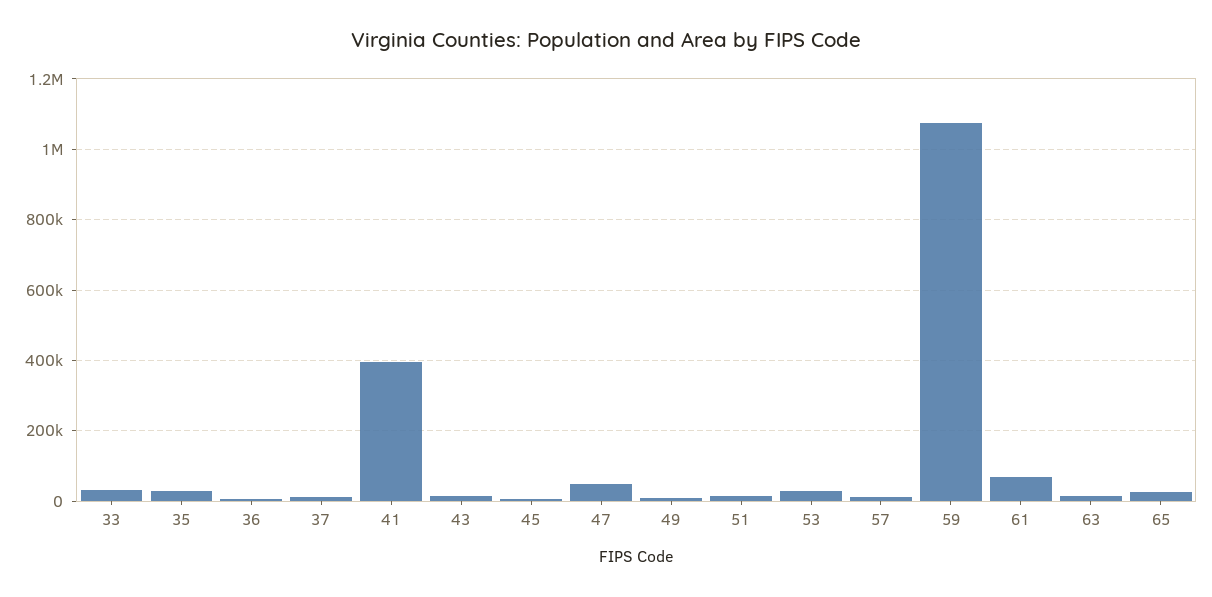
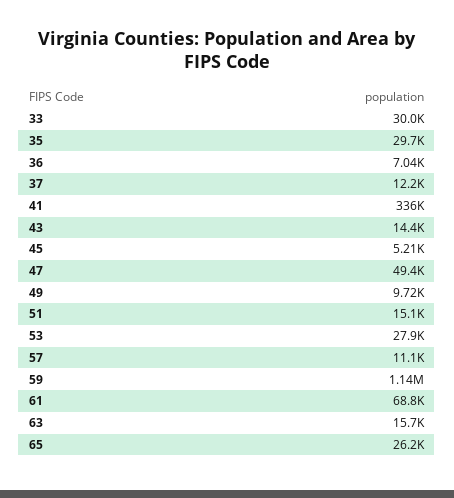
41: 400000 -> 336000
59: 1080000 -> 1140000

